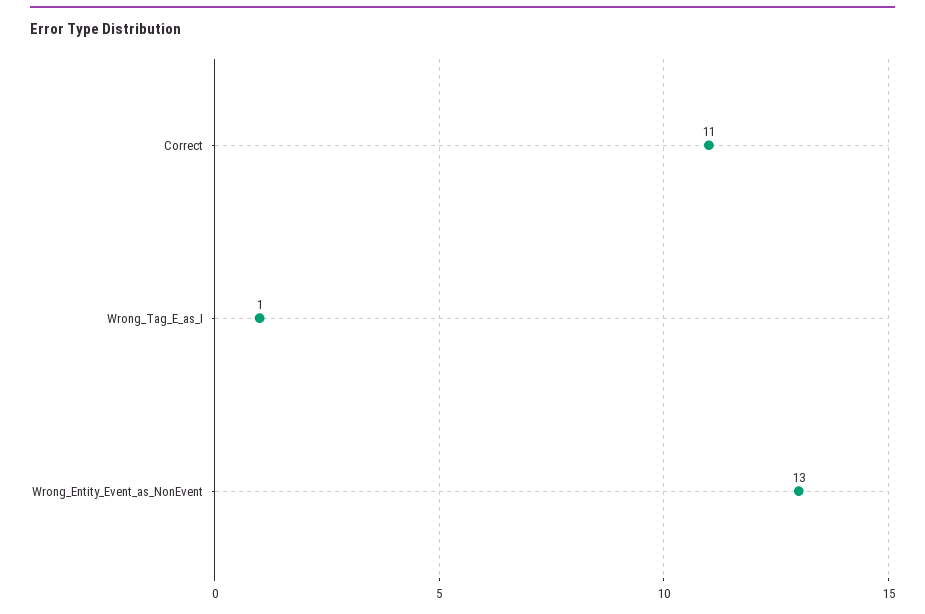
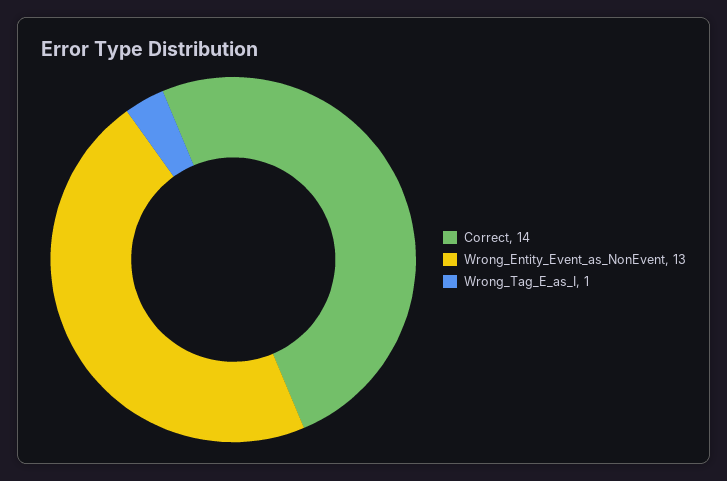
Correct: 11 -> 14

